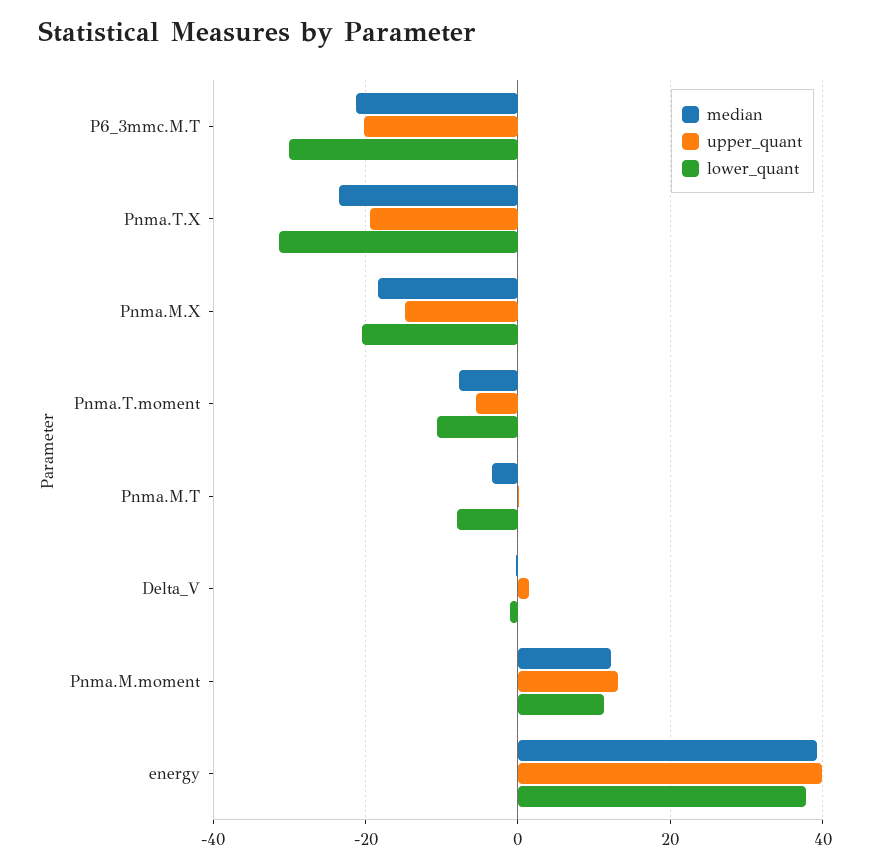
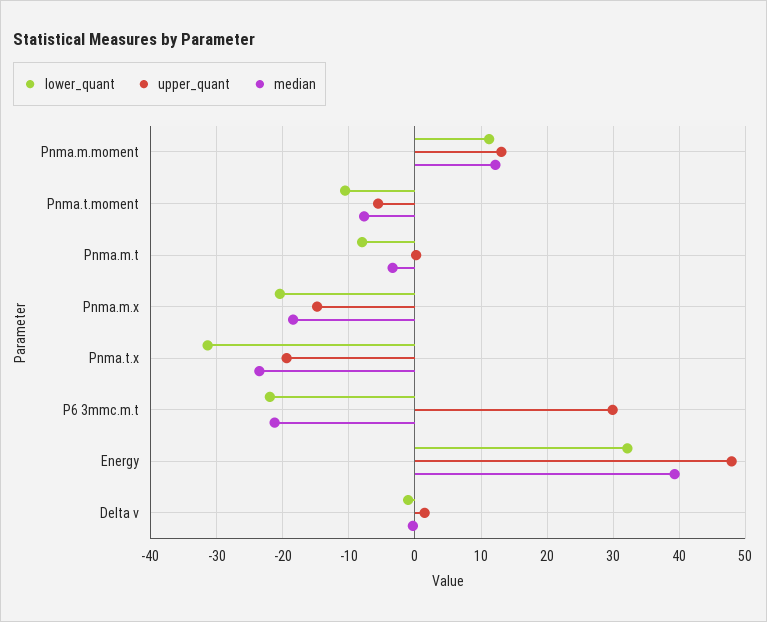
upper_quant, P6_3mmc.M.T: -20 -> 30
lower_quant, P6_3mmc.M.T: -30 -> -22
upper_quant, energy: 40 -> 48
lower_quant, energy: 38 -> 32

